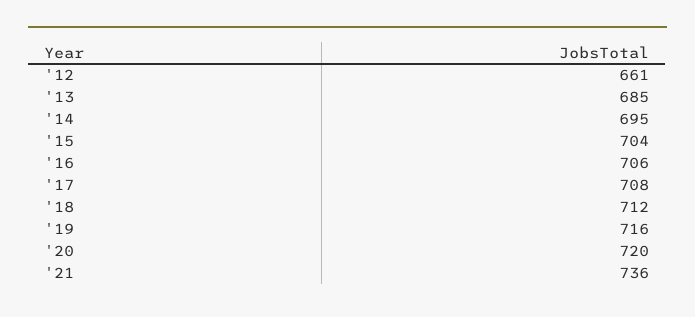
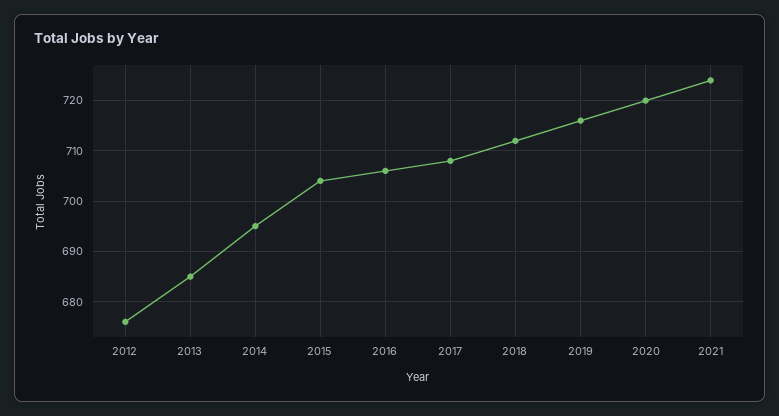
'12: 661 -> 675
'21: 736 -> 725

